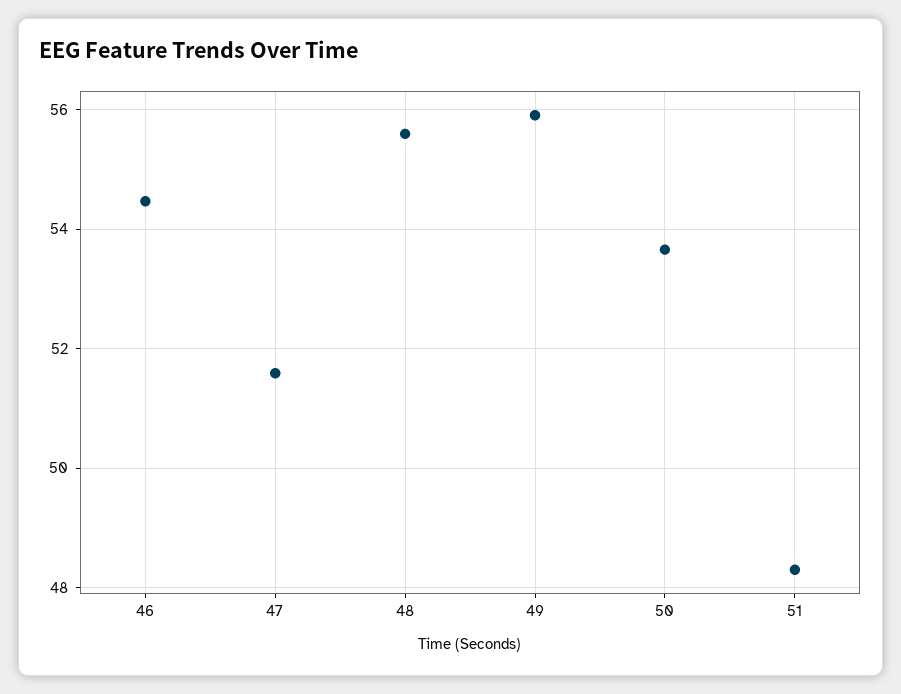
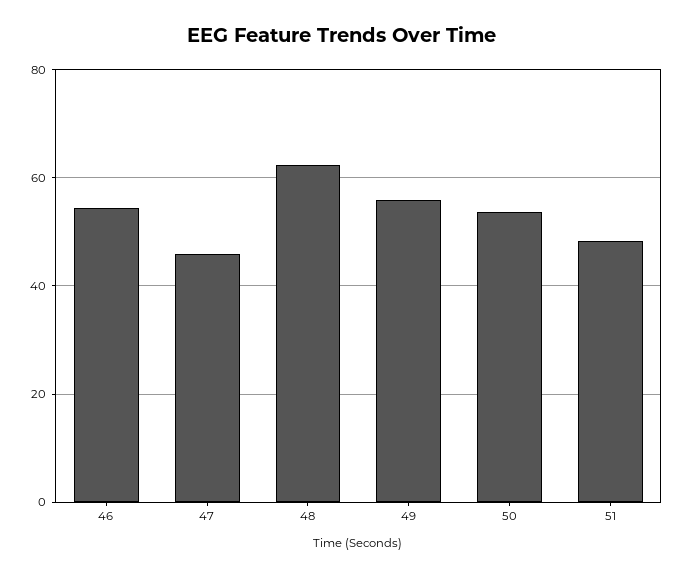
47: 51.6 -> 46
48: 55.6 -> 62

